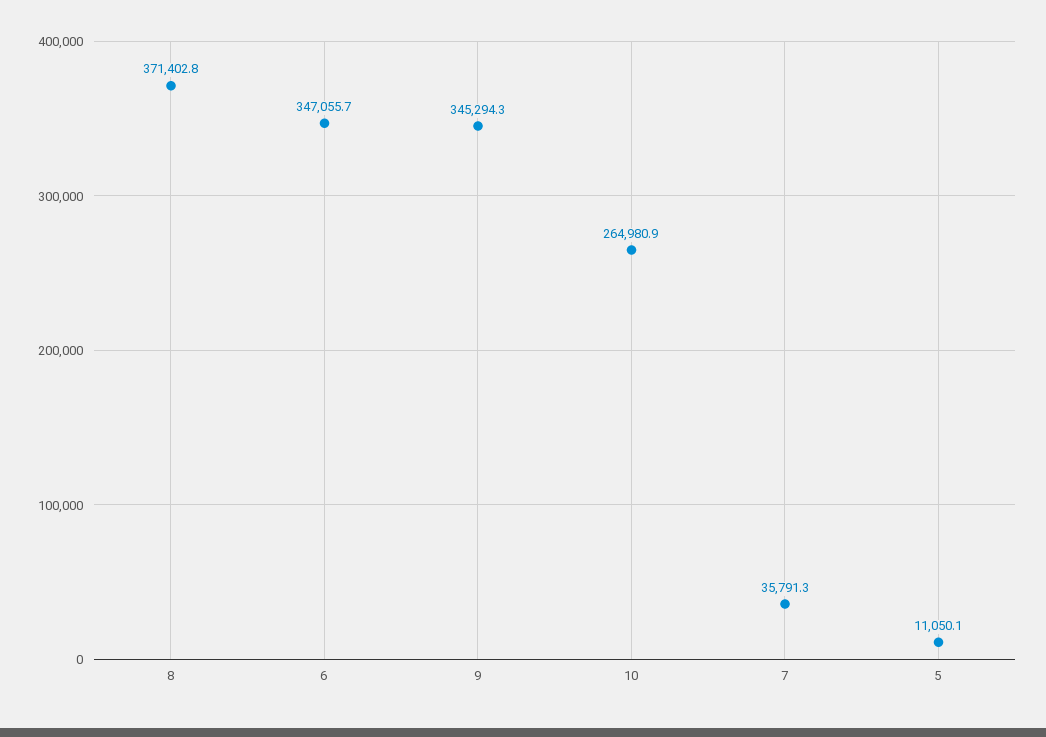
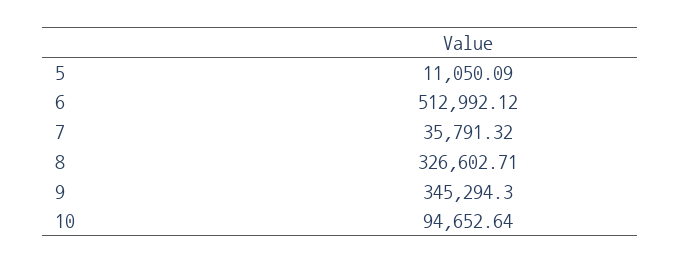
8: 371402.8 -> 326602.71
6: 347055.7 -> 512992.12
10: 264980.9 -> 94652.64

